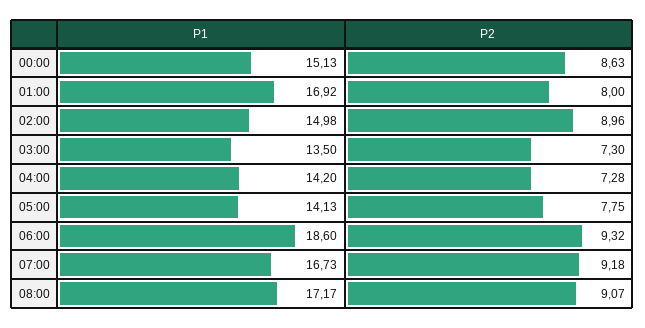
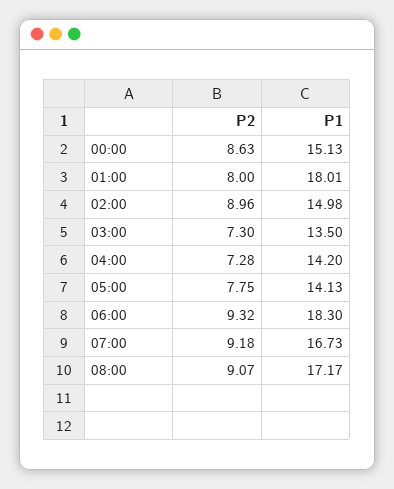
P1, 01:00: 16.92 -> 18.01
P1, 06:00: 18.6 -> 18.3

